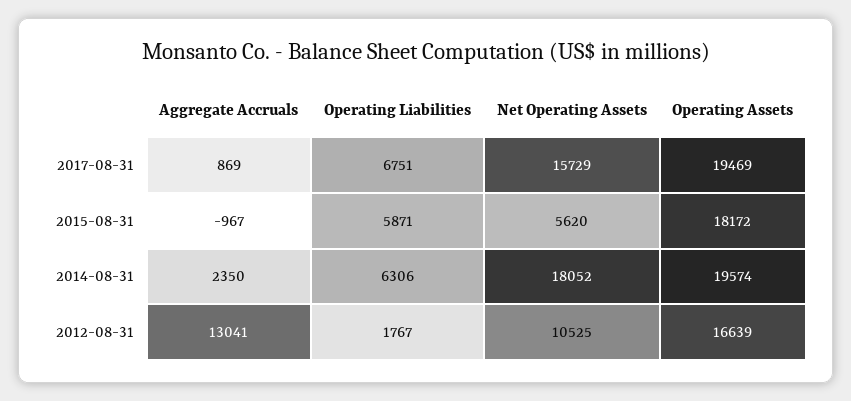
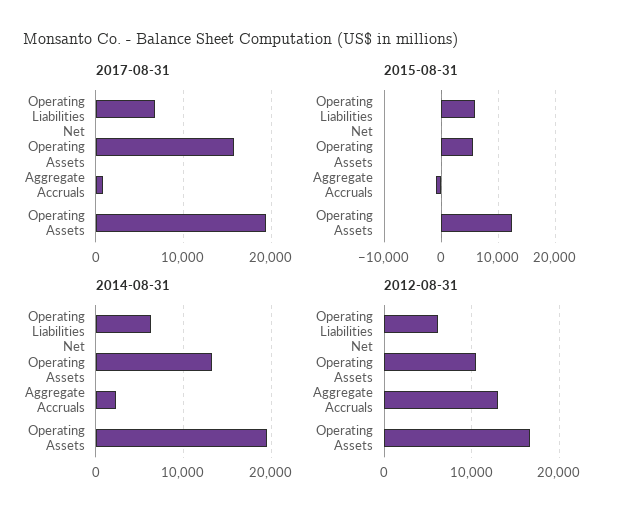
2015-08-31, Operating Assets: 18172 -> 12000
2014-08-31, Net Operating Assets: 18052 -> 13000
2012-08-31, Operating Liabilities: 1767 -> 6000

